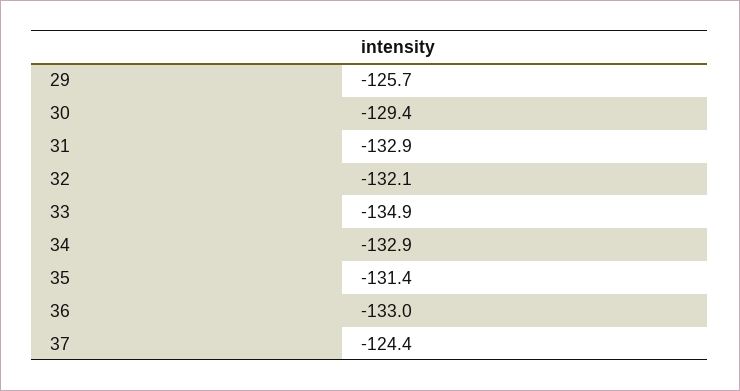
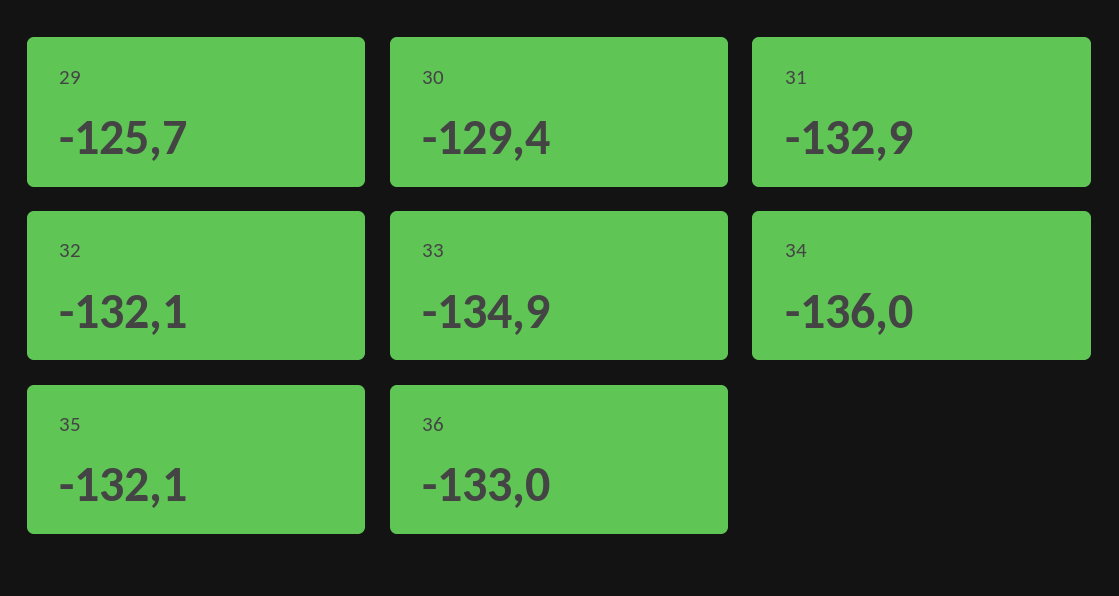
34: -132.9 -> -136
35: -131.4 -> -132.1
37: -124.4 -> none

